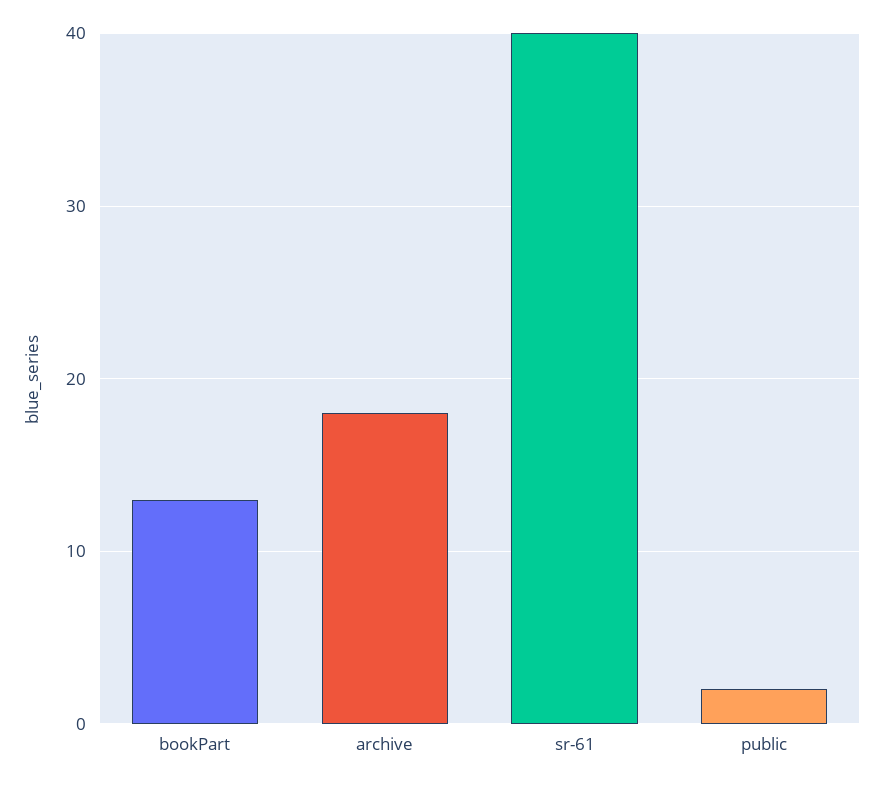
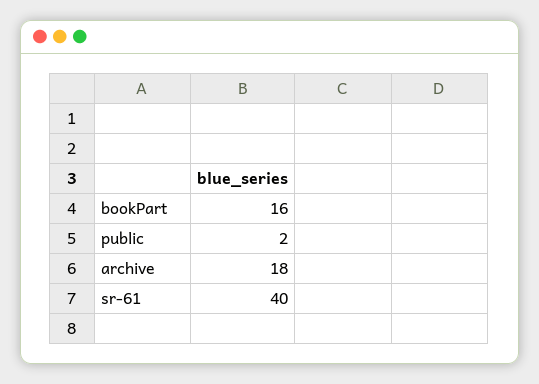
bookPart: 13 -> 16

